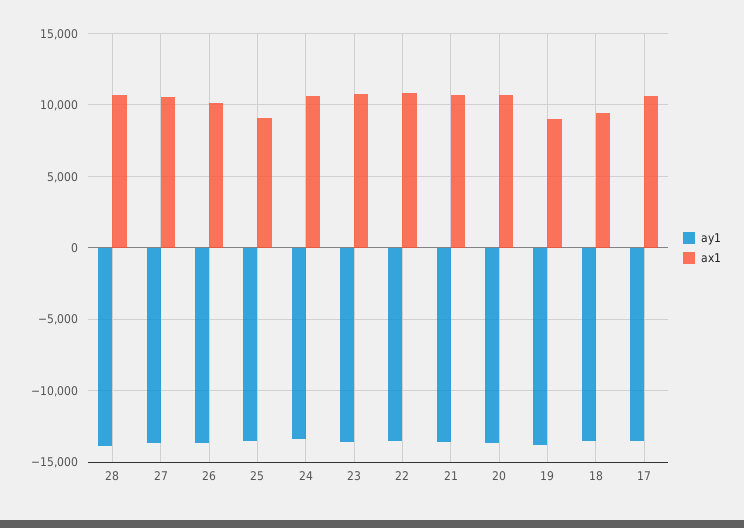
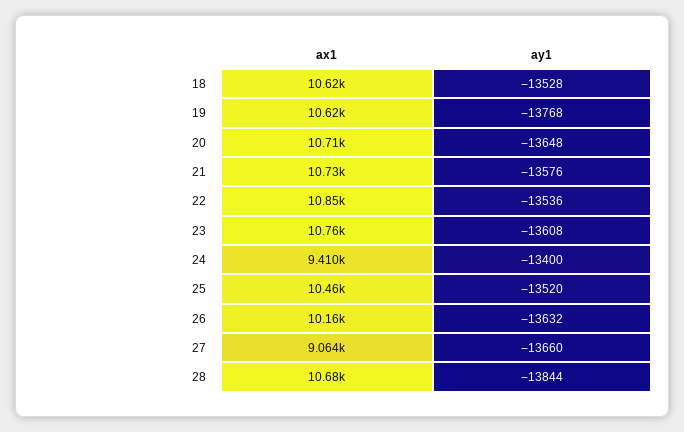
ax1, 27: 10500 -> 9064
ax1, 25: 9000 -> 10460
ax1, 24: 10500 -> 9410
ax1, 19: 9000 -> 10620
ax1, 18: 9500 -> 10620
ay1, 17: -13500 -> none
ax1, 17: 10500 -> none

